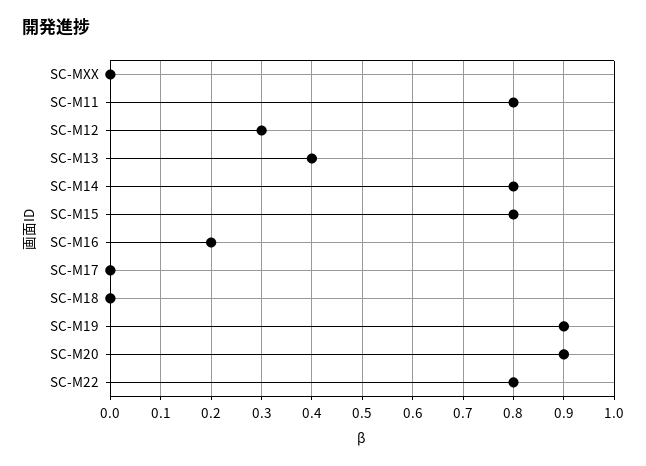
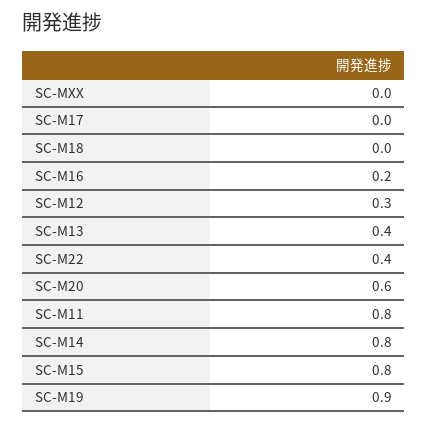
SC-M20: 0.9 -> 0.6
SC-M22: 0.8 -> 0.4

